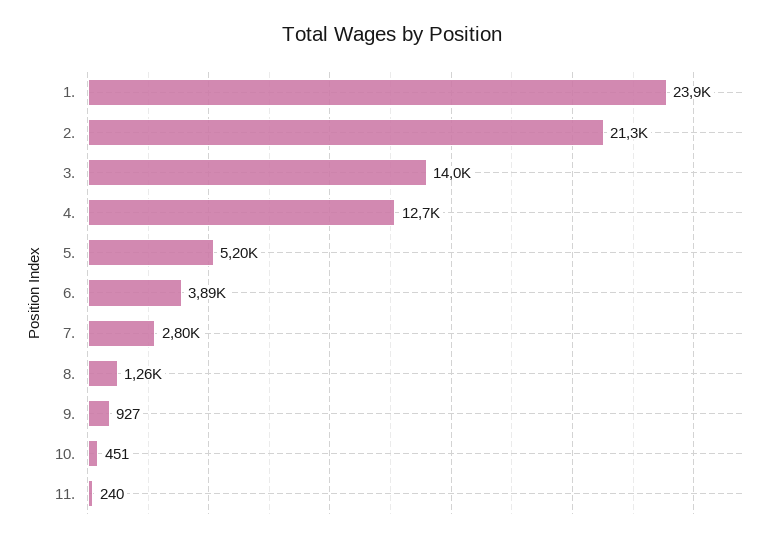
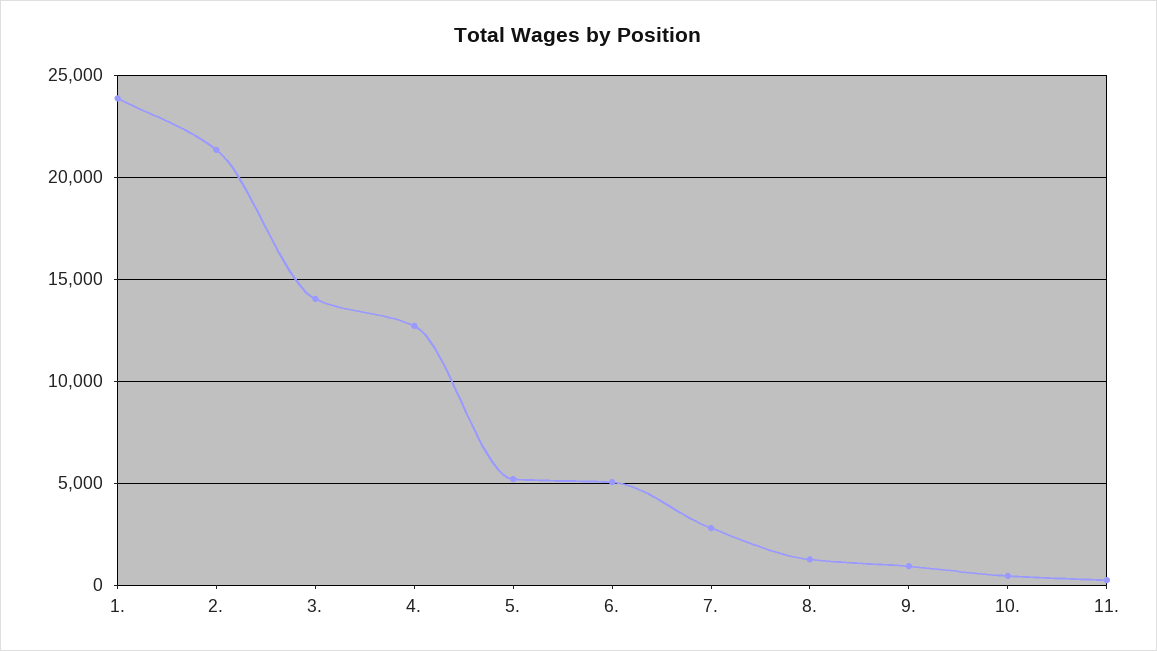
6.: 3890 -> 5000

